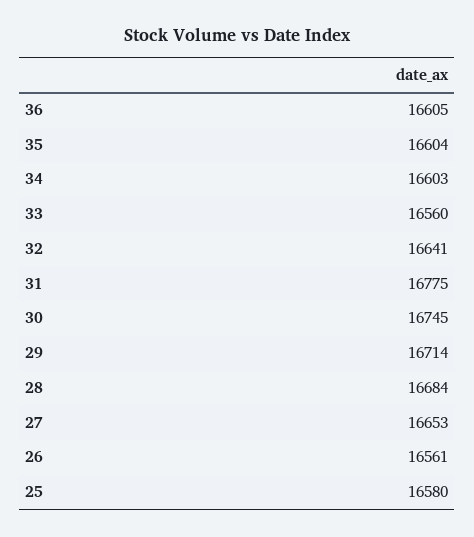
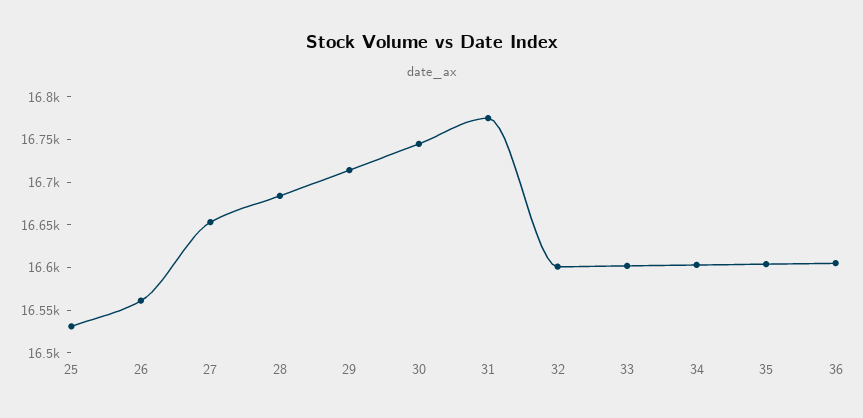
33: 16560 -> 16600
32: 16641 -> 16600
25: 16580 -> 16530

